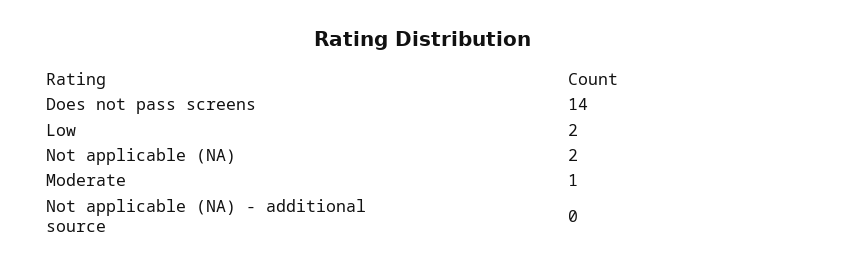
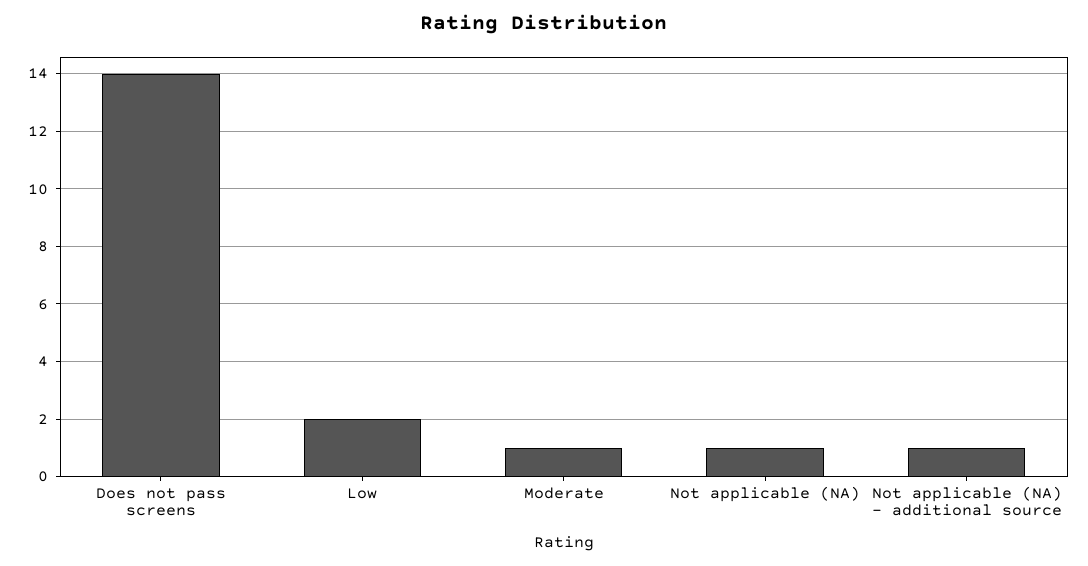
Not applicable (NA): 2 -> 1
Not applicable (NA) - additional source: 0 -> 1

